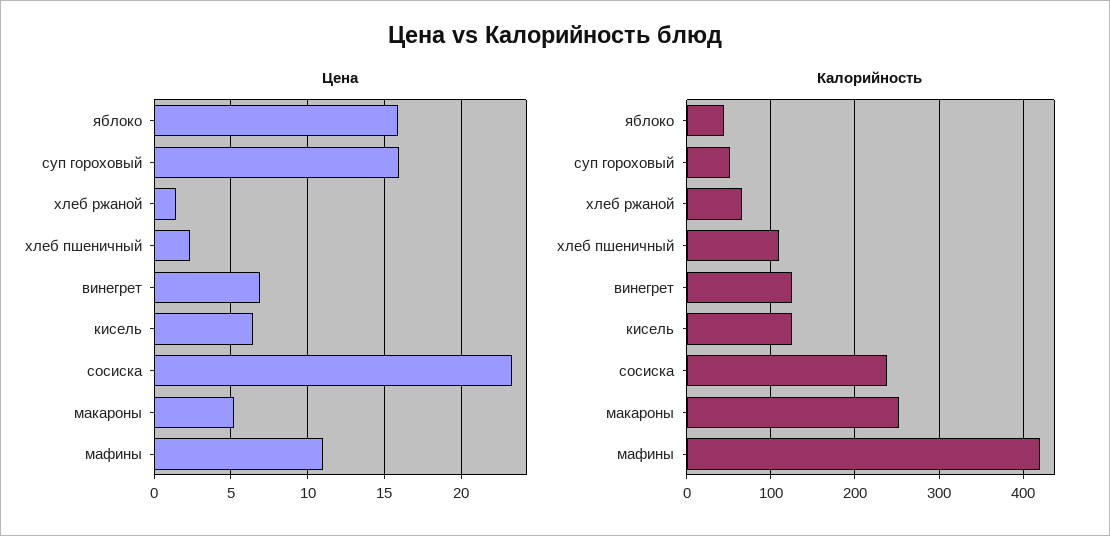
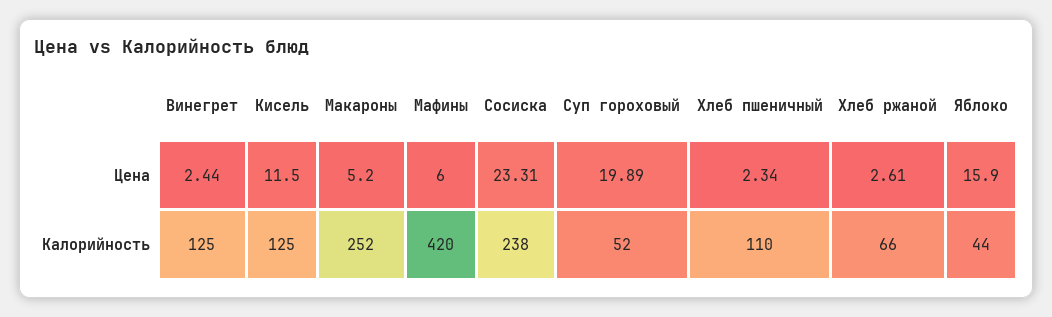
Цена, суп гороховый: 16 -> 19.89
Цена, хлеб ржаной: 1.5 -> 2.61
Цена, винегрет: 7 -> 2.44
Цена, кисель: 6.5 -> 11.5
Цена, мафины: 11 -> 6

